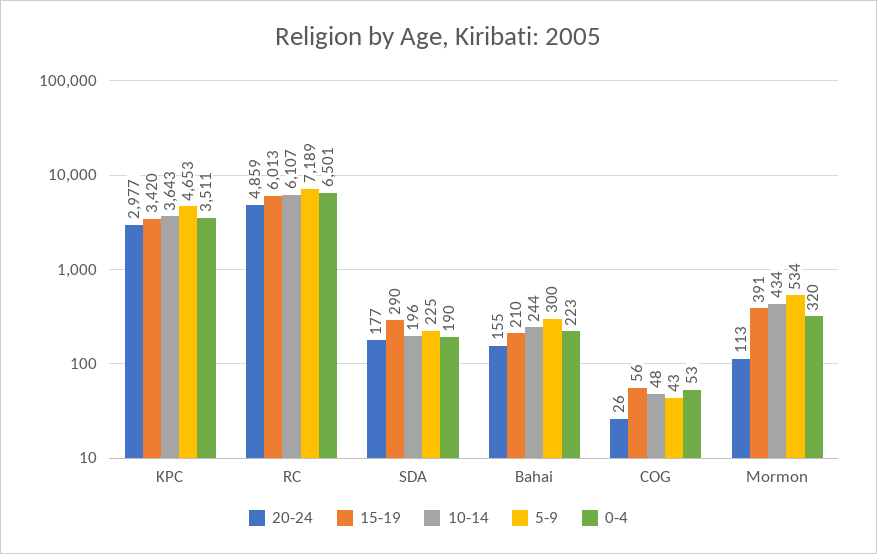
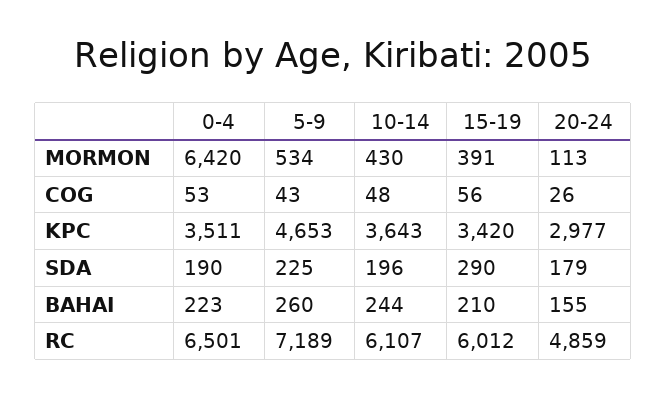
15-19, RC: 6013 -> 6012
20-24, SDA: 177 -> 179
5-9, Bahai: 300 -> 260
10-14, Mormon: 434 -> 430
0-4, Mormon: 320 -> 6420

